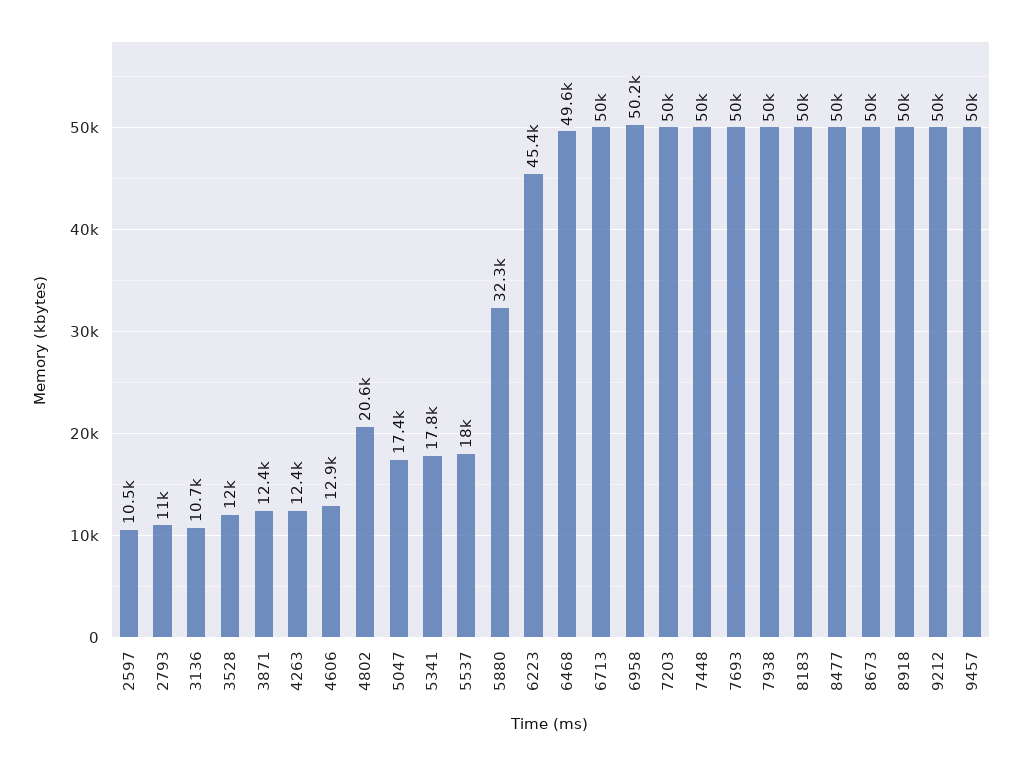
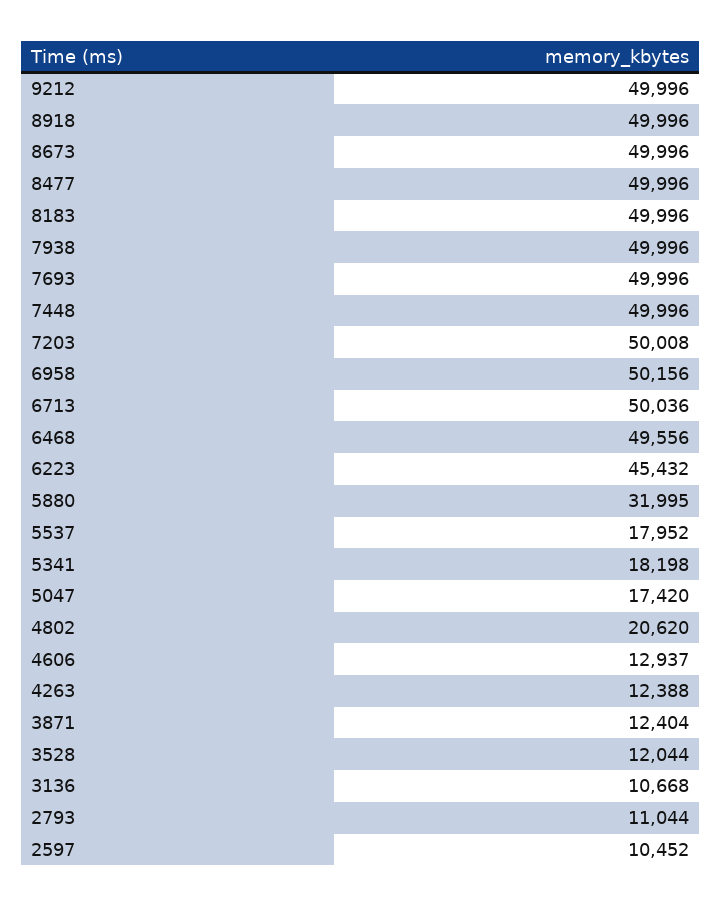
5341: 17800 -> 18198
5880: 32300 -> 31995
9457: 50000 -> none

